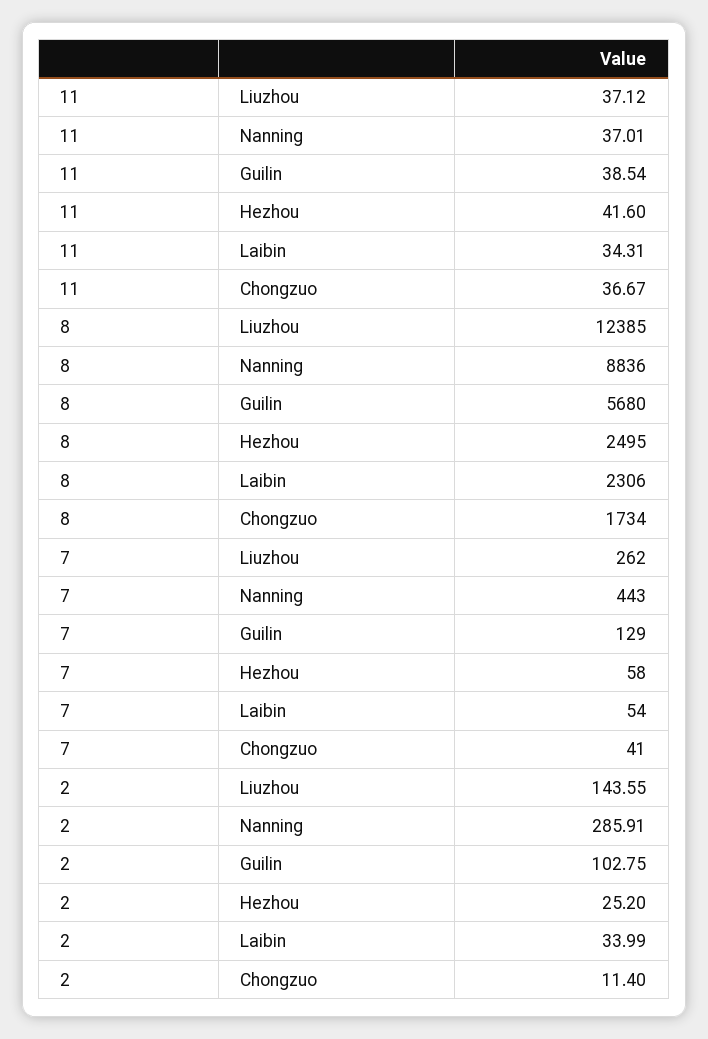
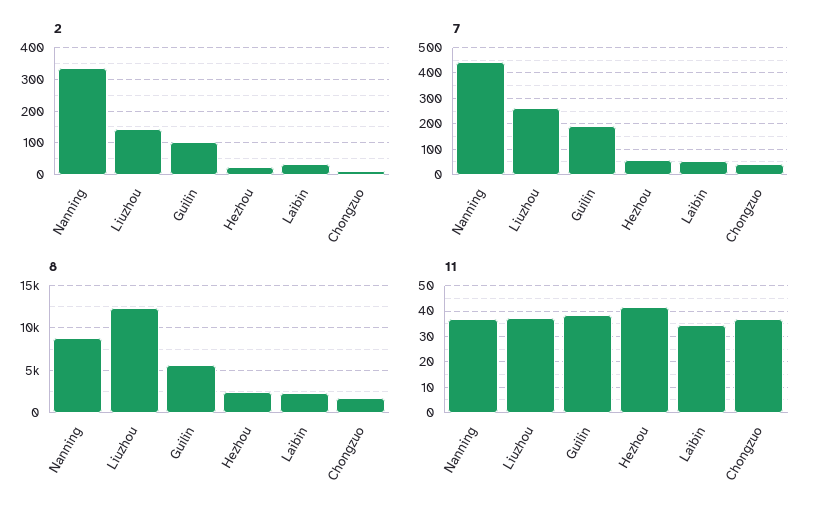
7, Guilin: 129 -> 200
2, Nanning: 285.91 -> 340

